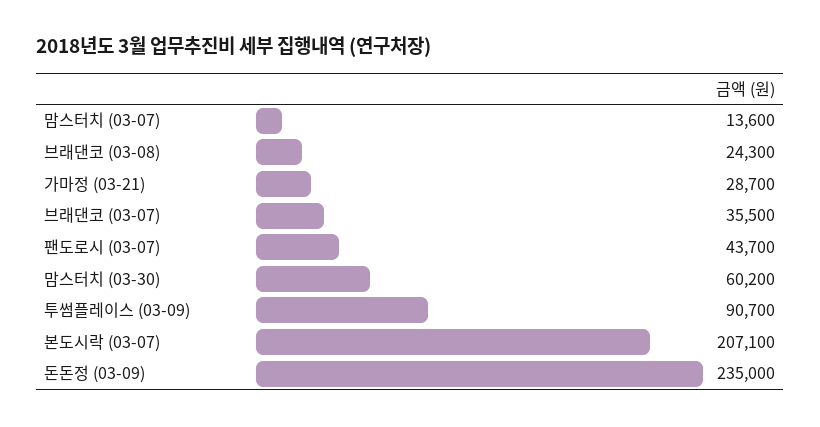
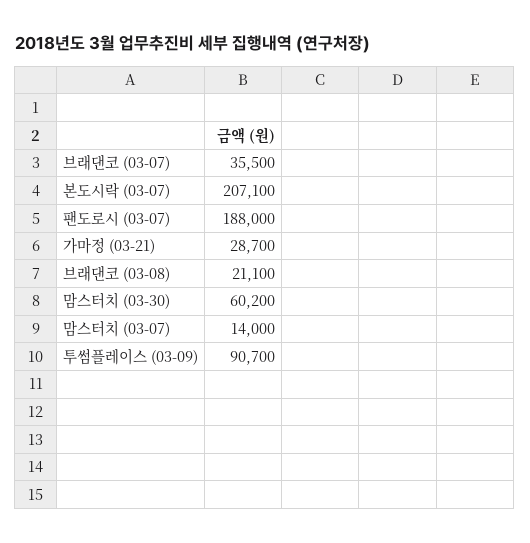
맘스터치 (03-07): 13600 -> 14000
브래댄코 (03-08): 24300 -> 21100
팬도로시 (03-07): 43700 -> 188000
돈돈정 (03-09): 235000 -> none

